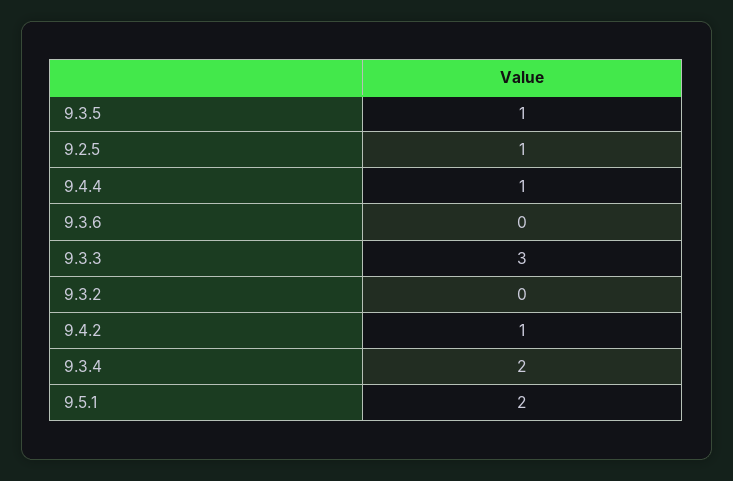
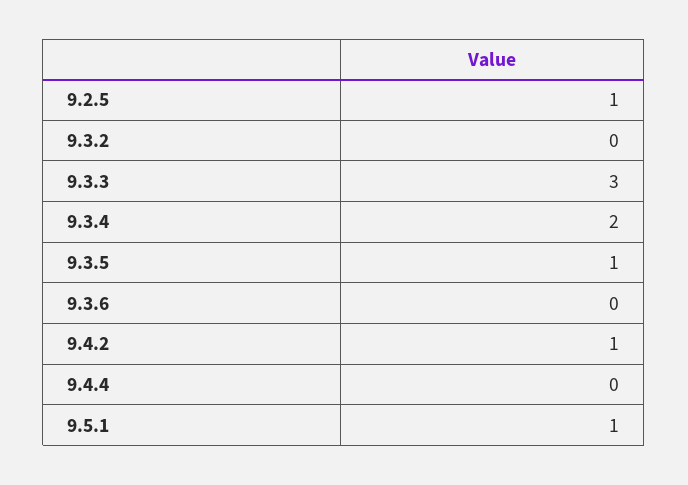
9.4.4: 1 -> 0
9.5.1: 2 -> 1

